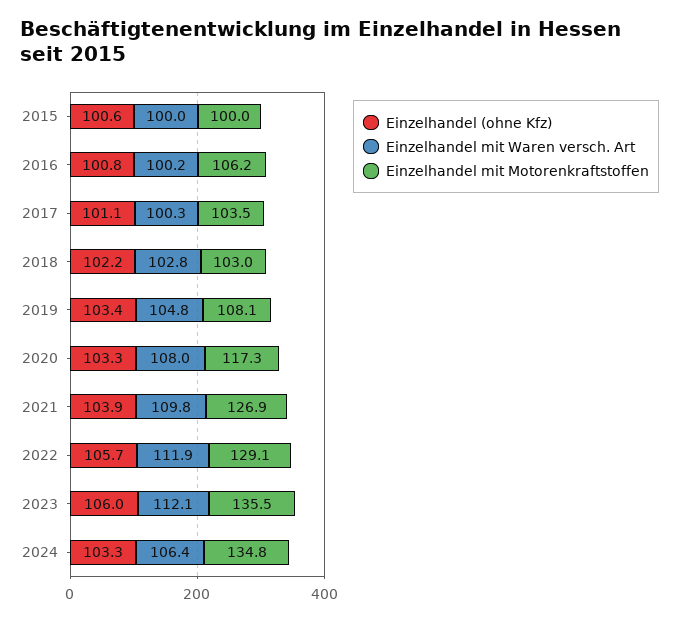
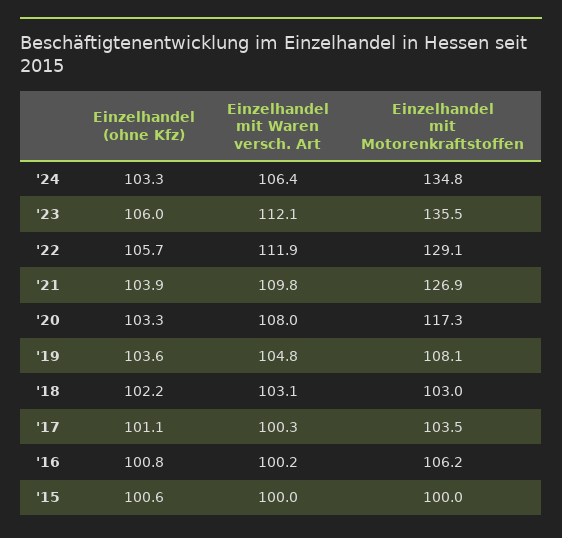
Einzelhandel mit Waren versch. Art, 2018: 102.8 -> 103.1
Einzelhandel (ohne Kfz), 2019: 103.4 -> 103.6

